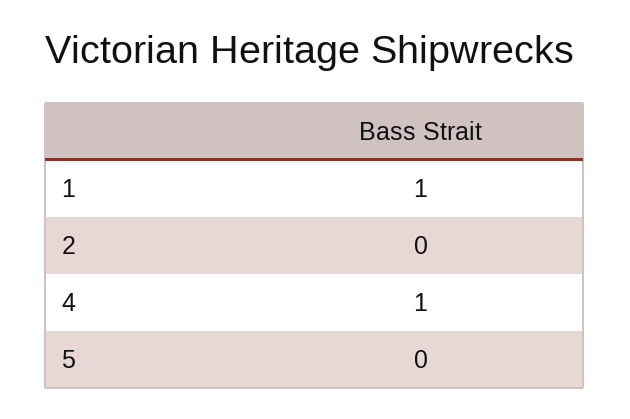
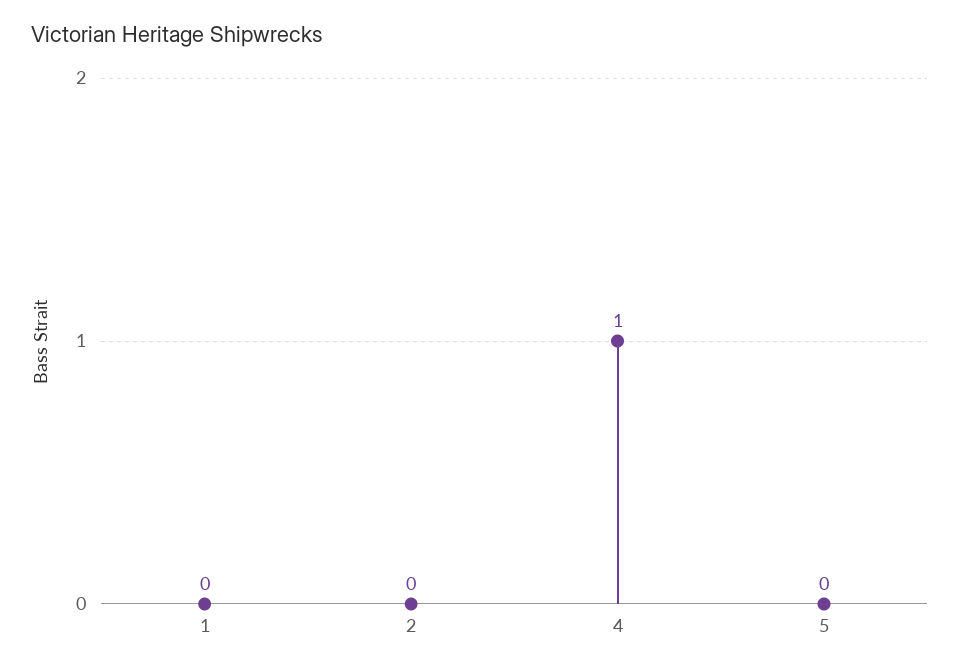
1: 1 -> 0

